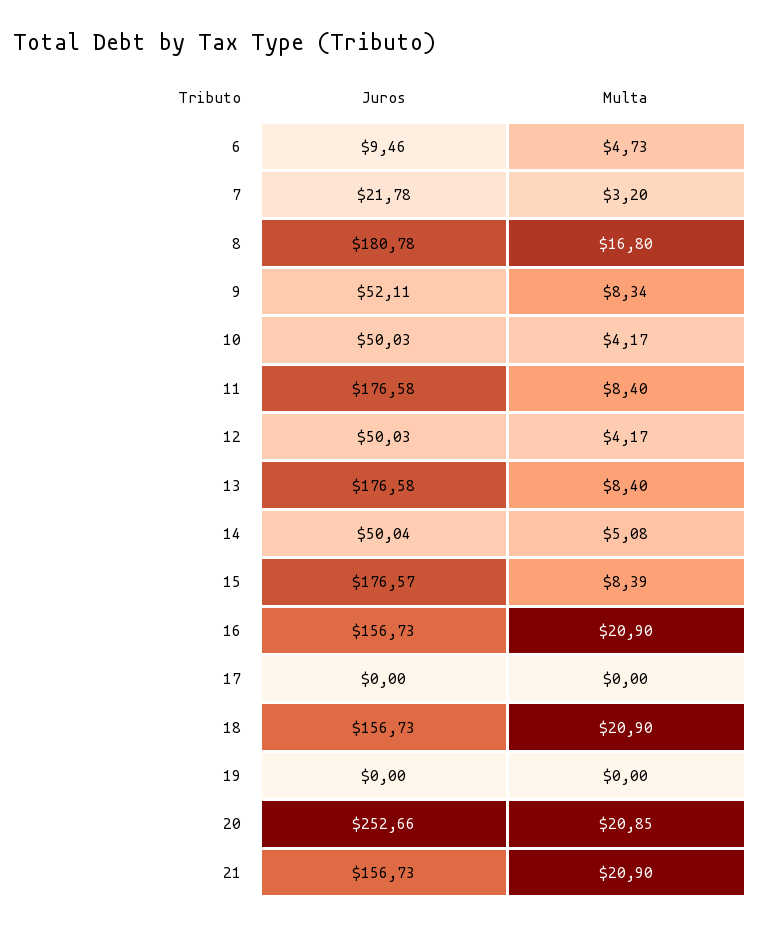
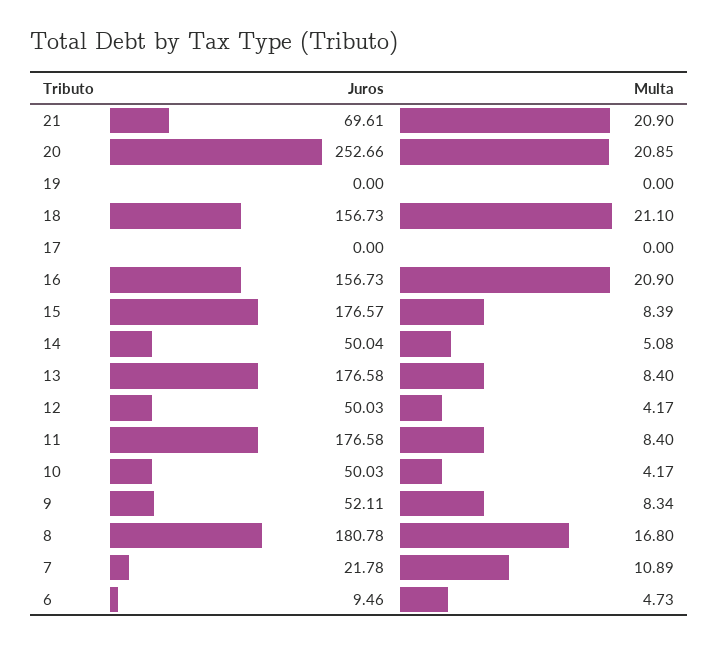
Multa, 7: 3.2 -> 10.89
Multa, 18: 20.9 -> 21.1
Juros, 21: 156.73 -> 69.61

